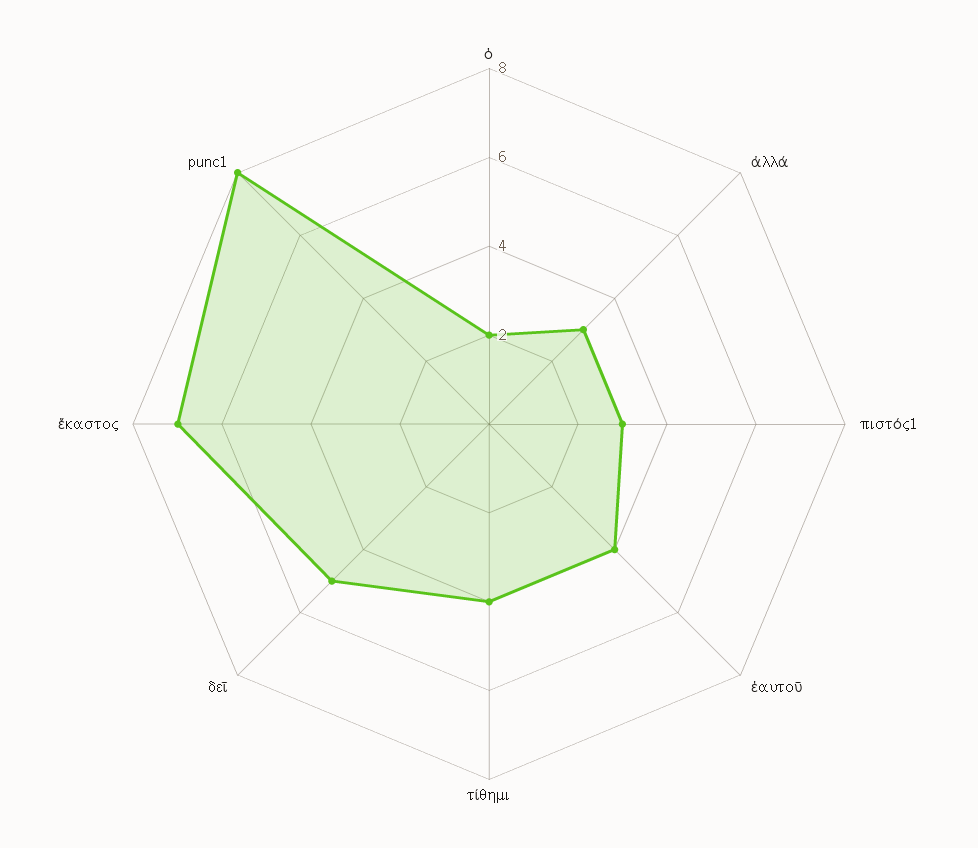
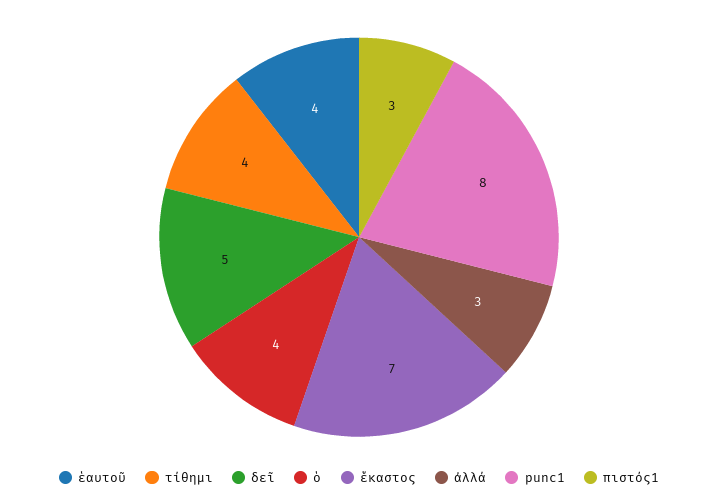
ὁ: 2 -> 4

